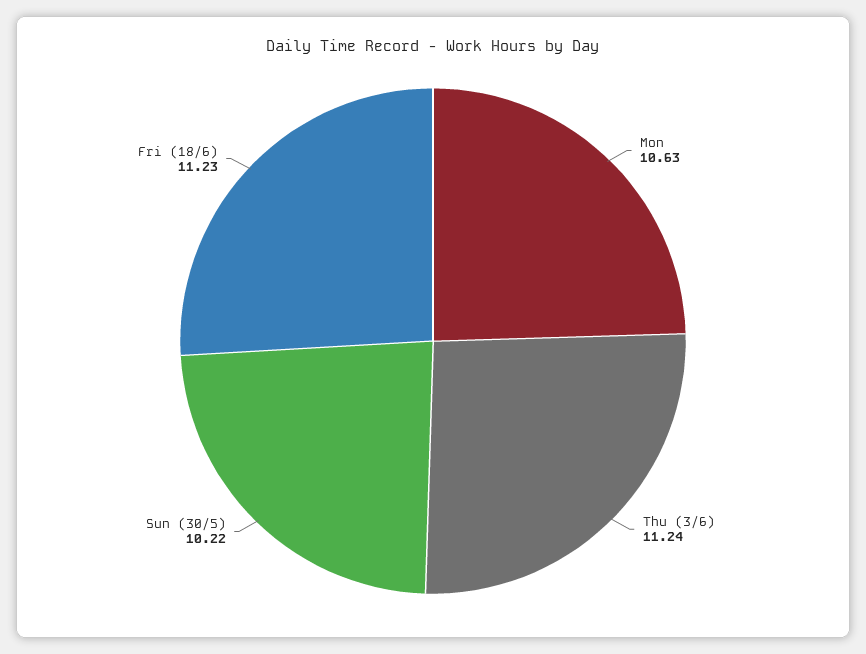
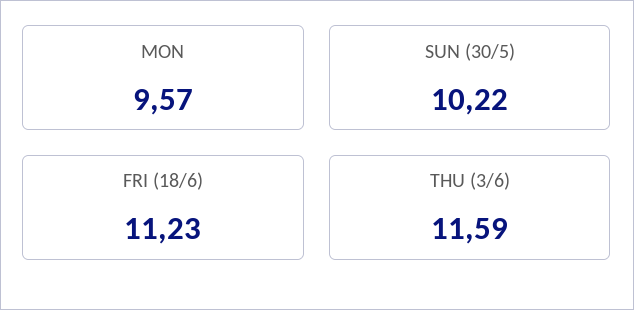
Mon: 10.63 -> 9.57
Thu (3/6): 11.24 -> 11.59

